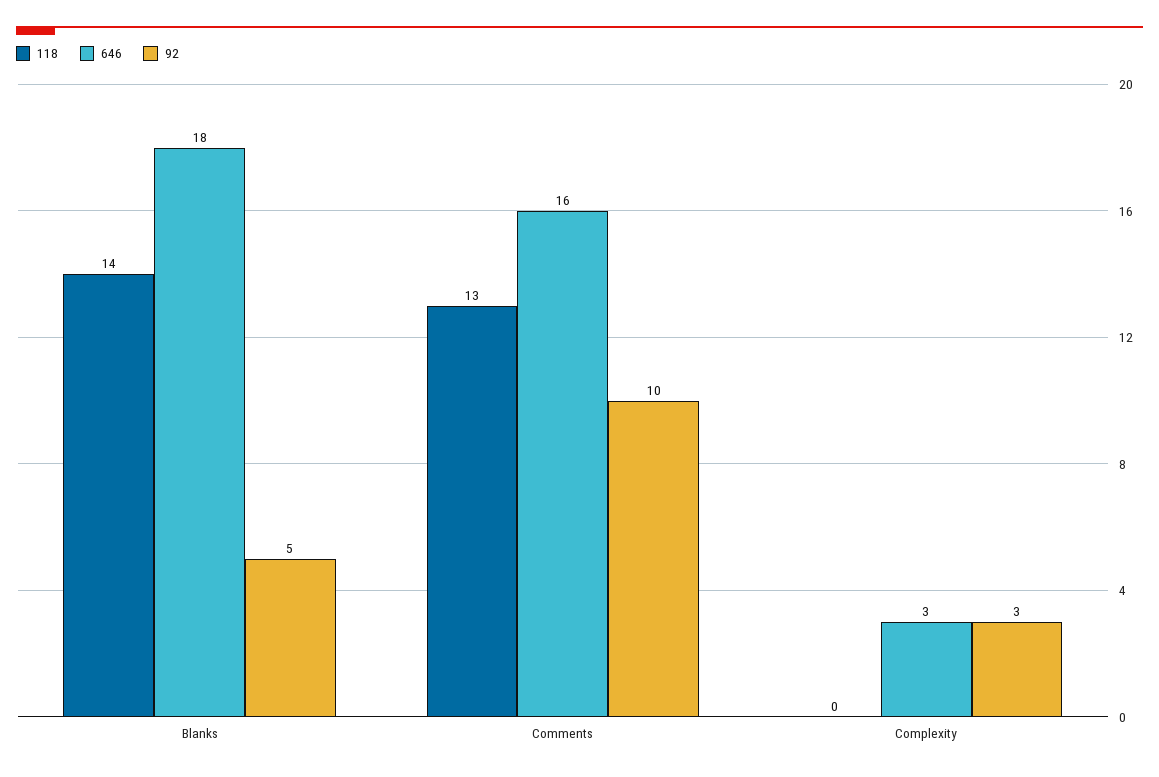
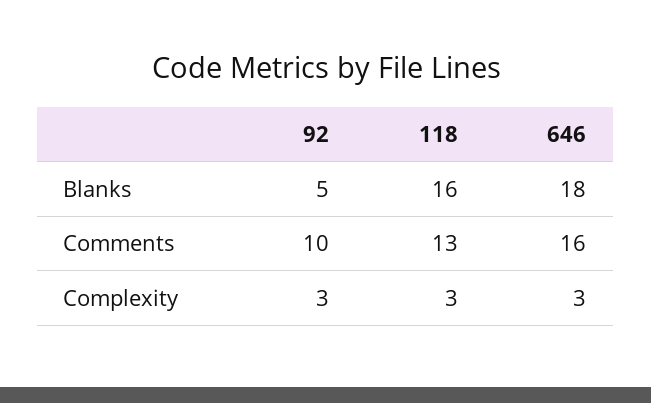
118, Blanks: 14 -> 16
118, Complexity: 0 -> 3

